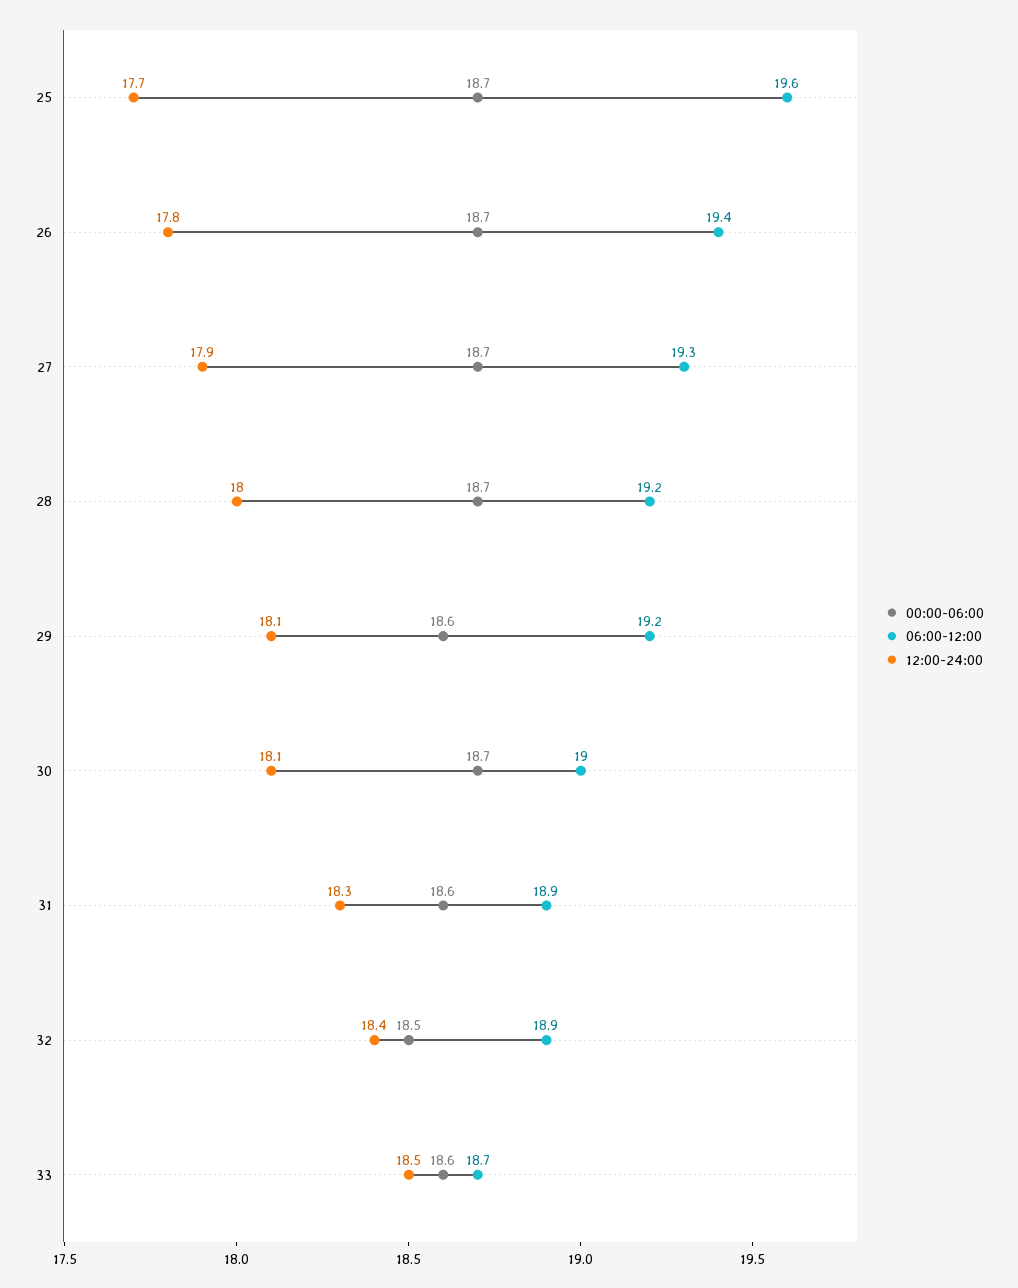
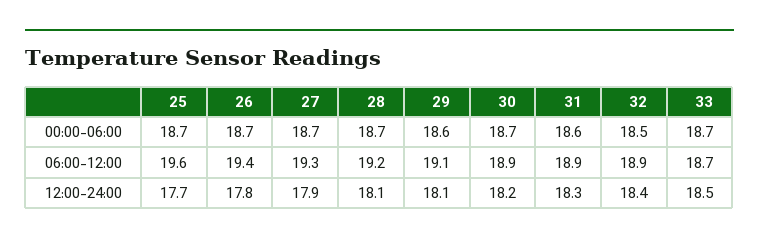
12:00-24:00, 28: 18 -> 18.1
06:00-12:00, 29: 19.2 -> 19.1
06:00-12:00, 30: 19 -> 18.9
12:00-24:00, 30: 18.1 -> 18.2
00:00-06:00, 33: 18.6 -> 18.7

